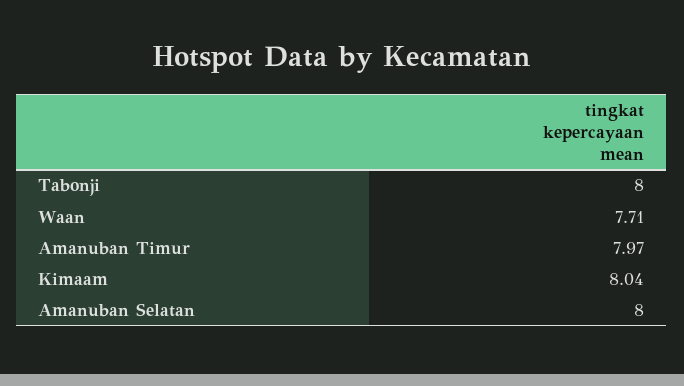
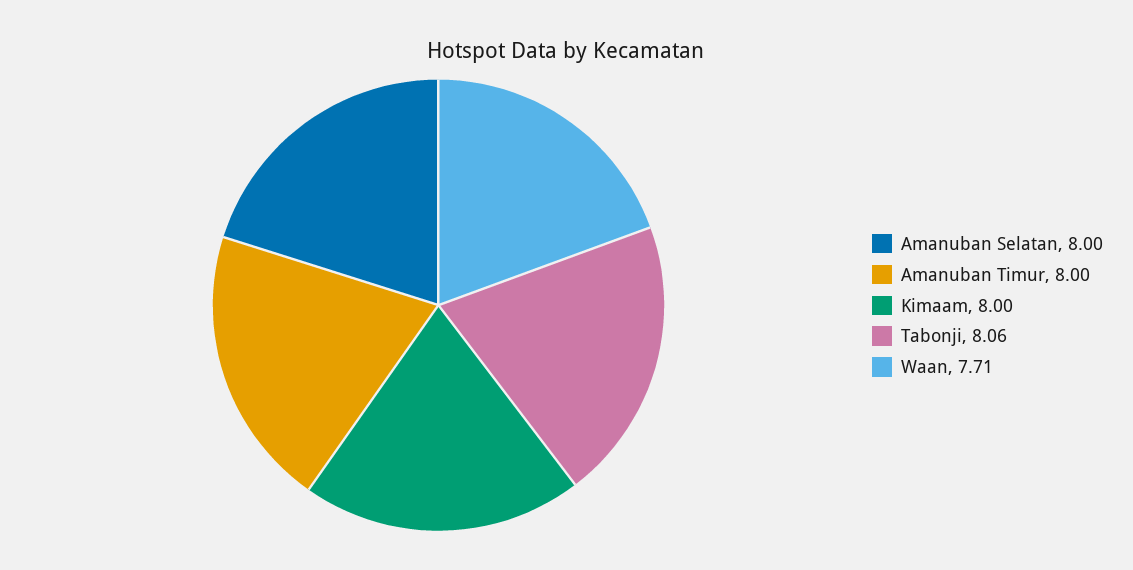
Tabonji: 8 -> 8.06
Amanuban Timur: 7.97 -> 8
Kimaam: 8.04 -> 8

